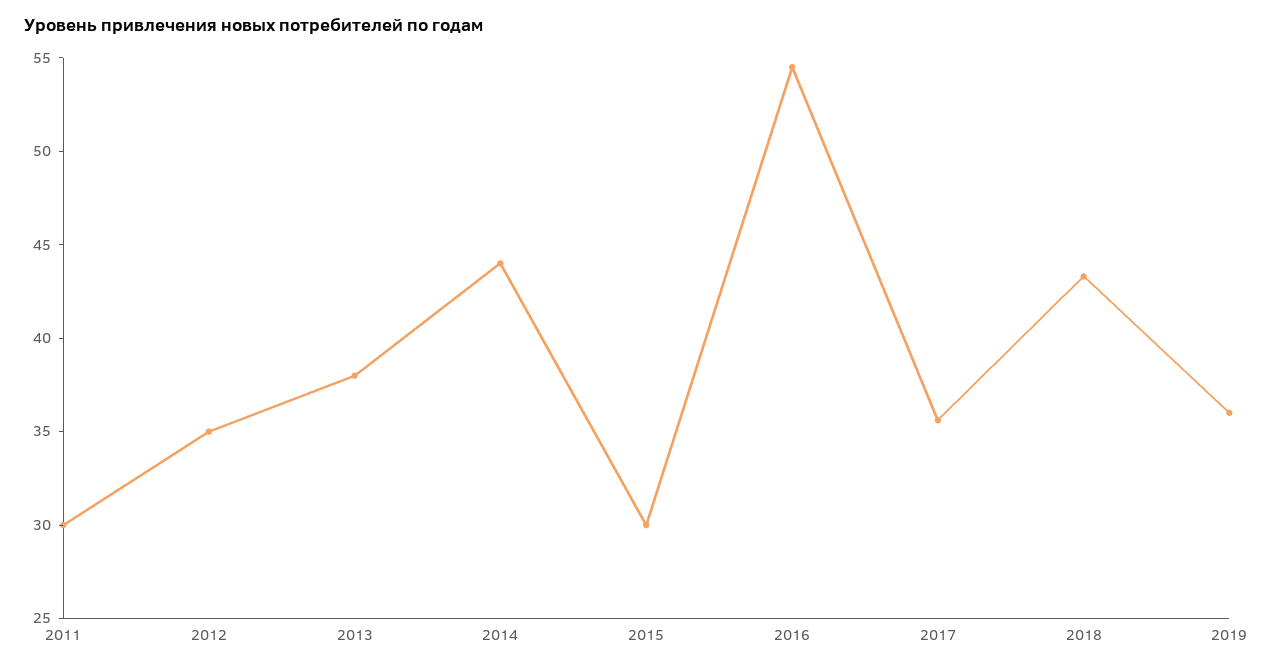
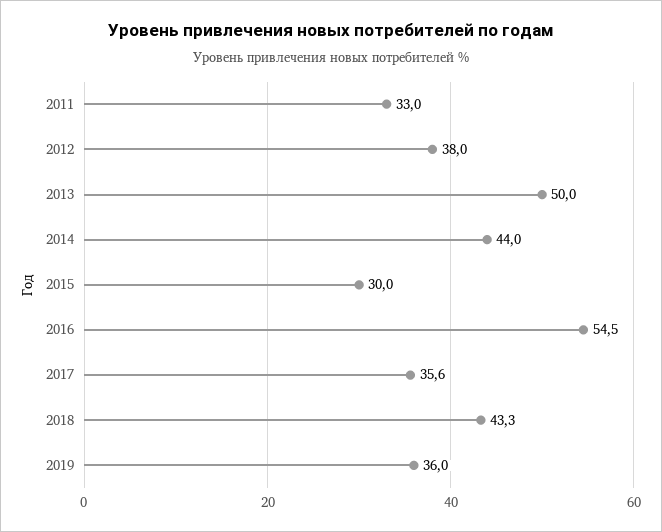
2011: 30 -> 33
2012: 35 -> 38
2013: 38 -> 50

